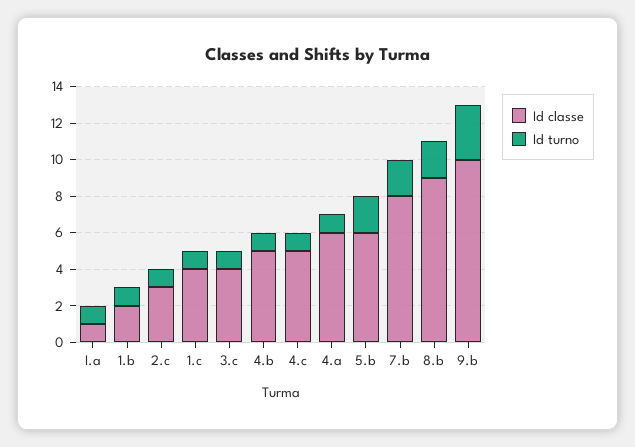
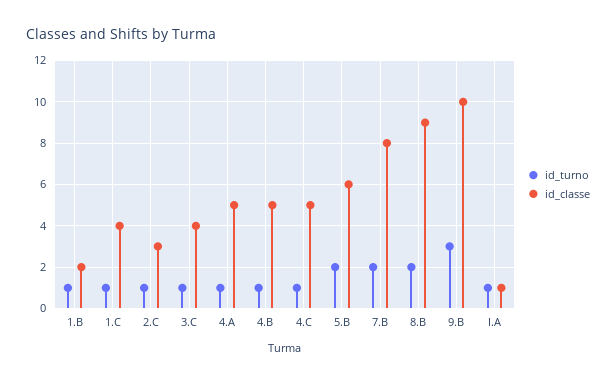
Id classe, 4.a: 6 -> 5

